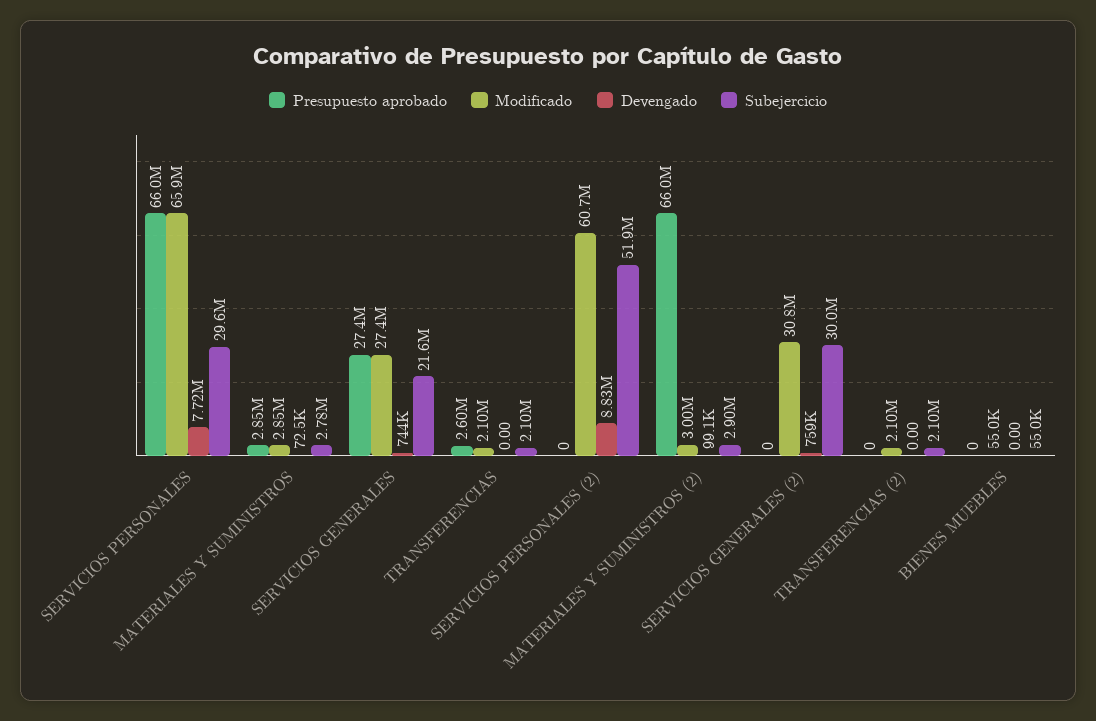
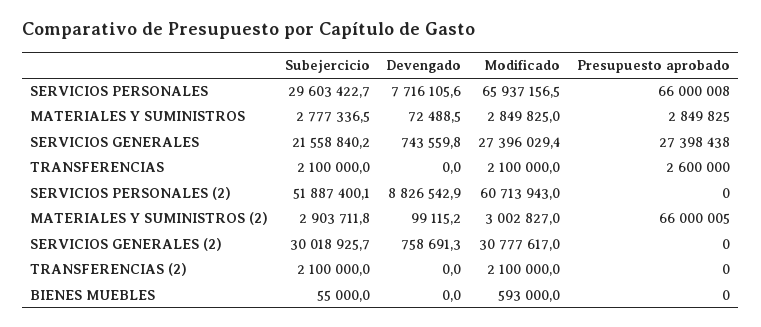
Modificado, BIENES MUEBLES: 55000 -> 593000

